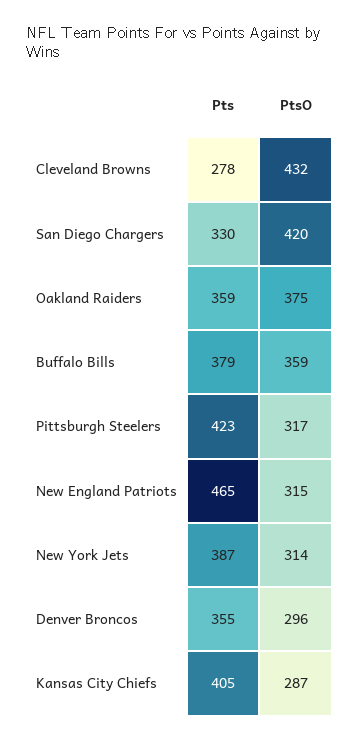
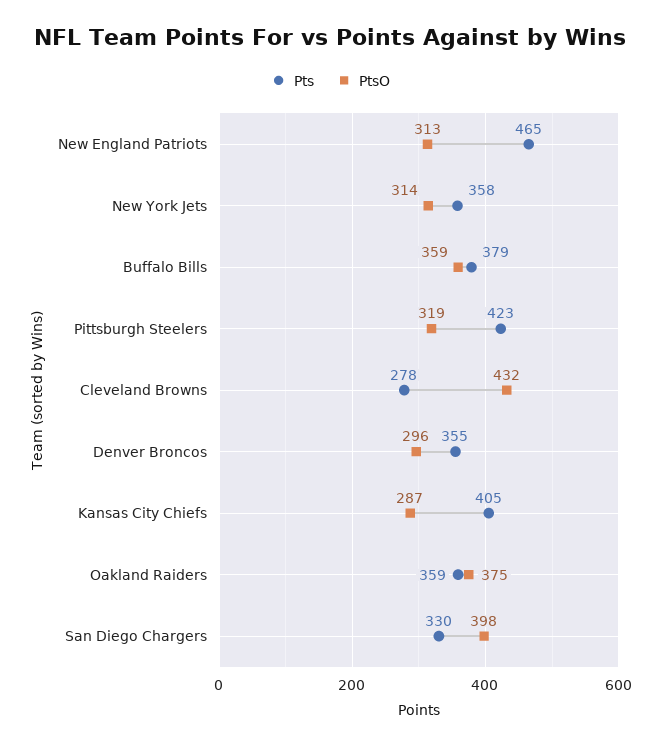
PtsO, San Diego Chargers: 420 -> 398
PtsO, Pittsburgh Steelers: 317 -> 319
PtsO, New England Patriots: 315 -> 313
Pts, New York Jets: 387 -> 358

